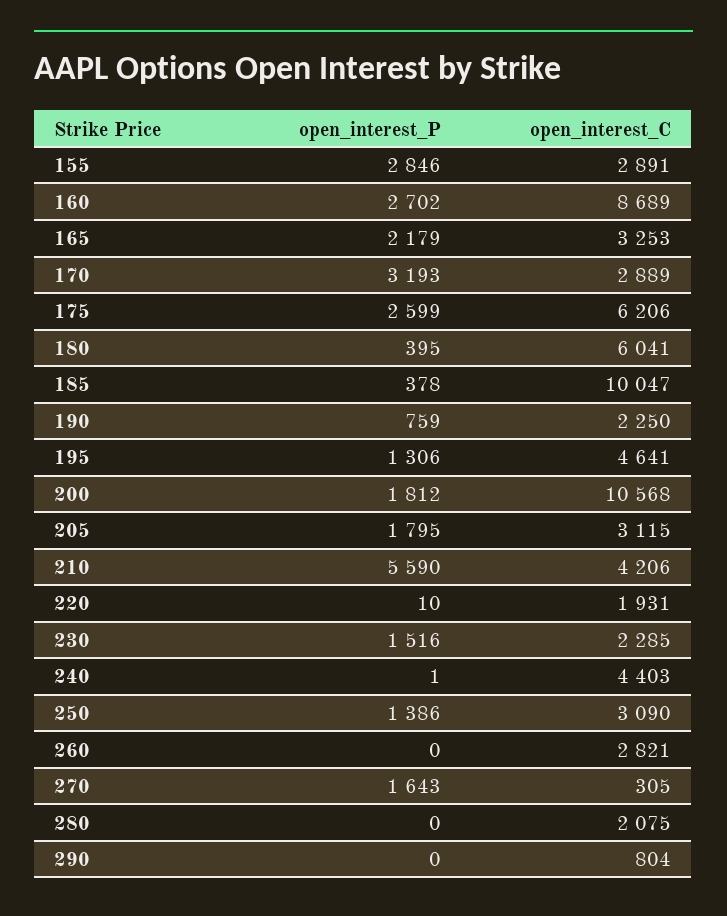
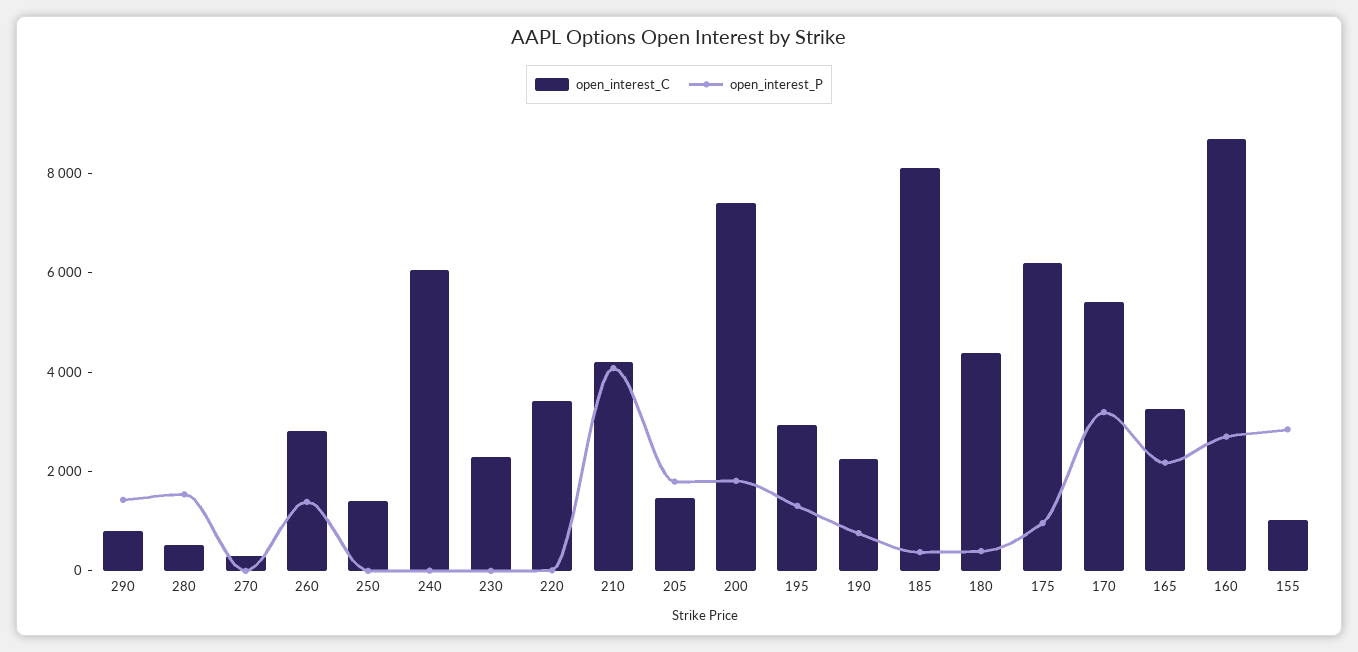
open_interest_C, 155: 2891 -> 1000
open_interest_C, 170: 2889 -> 5500
open_interest_P, 175: 2599 -> 1000
open_interest_C, 180: 6041 -> 4500
open_interest_C, 185: 10047 -> 8000
open_interest_C, 195: 4641 -> 3000
open_interest_C, 200: 10568 -> 7500
open_interest_C, 205: 3115 -> 1500
open_interest_P, 210: 5590 -> 4000
open_interest_C, 220: 1931 -> 3500
open_interest_P, 230: 1516 -> 0
open_interest_C, 240: 4403 -> 6000
open_interest_P, 250: 1386 -> 0
open_interest_C, 250: 3090 -> 1500
open_interest_P, 260: 0 -> 1500
open_interest_P, 270: 1643 -> 0
open_interest_P, 280: 0 -> 1500
open_interest_C, 280: 2075 -> 500
open_interest_P, 290: 0 -> 1500

